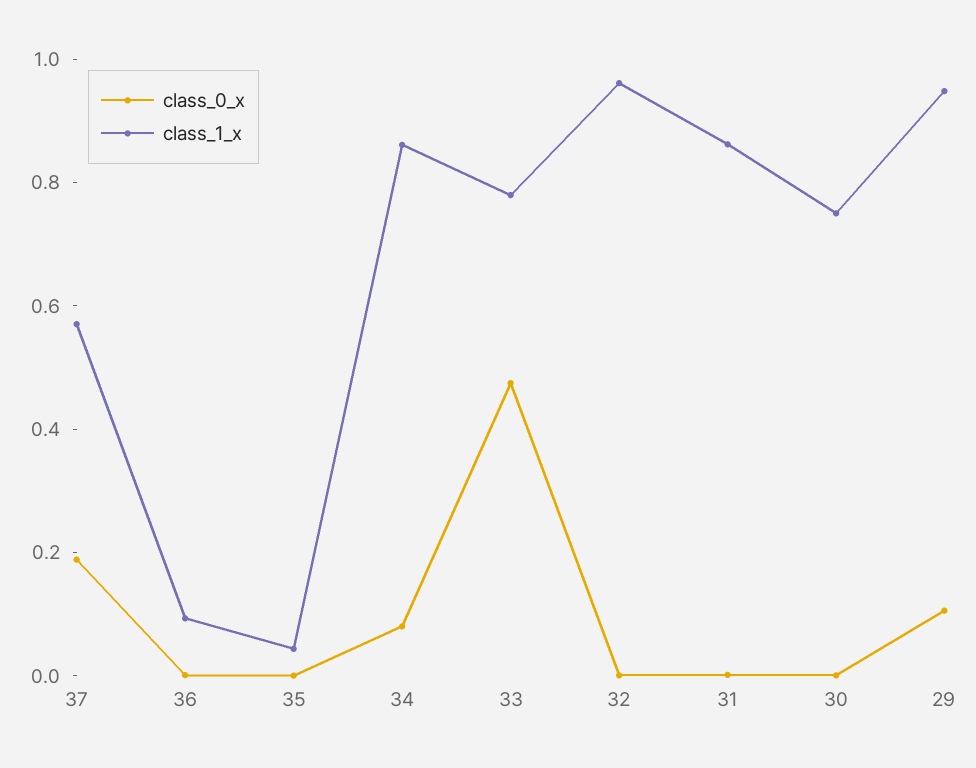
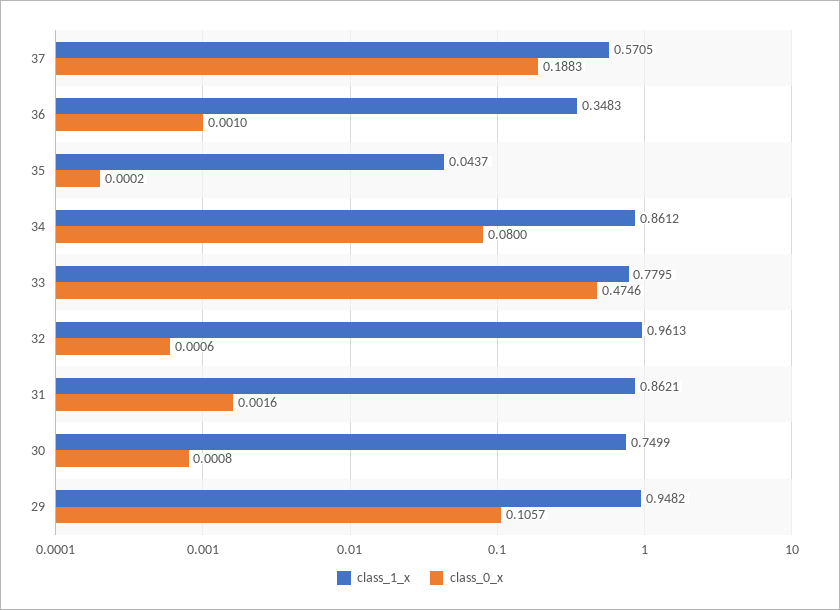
class_1_x, 36: 0.1 -> 0.3483

